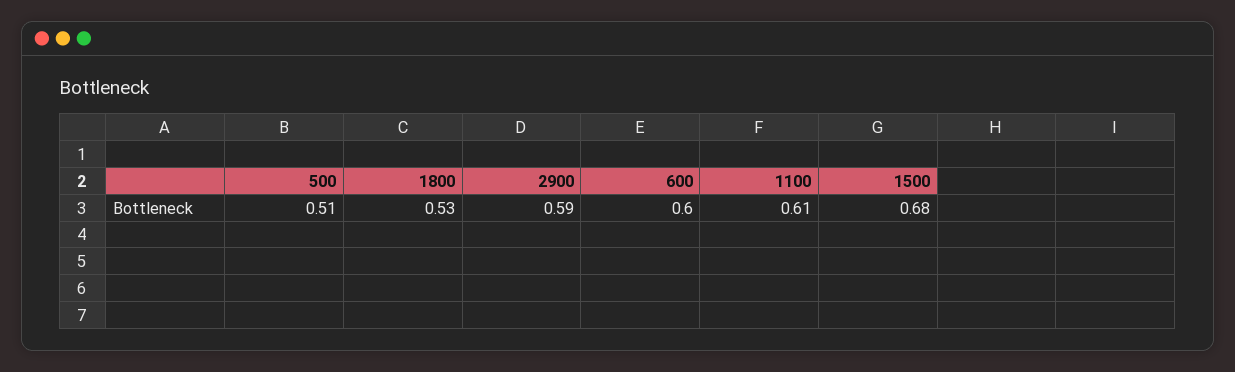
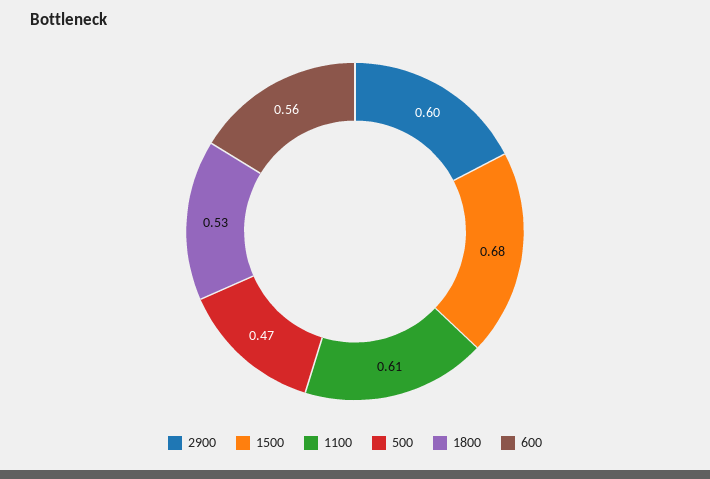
500: 0.51 -> 0.47
2900: 0.59 -> 0.6
600: 0.6 -> 0.56

